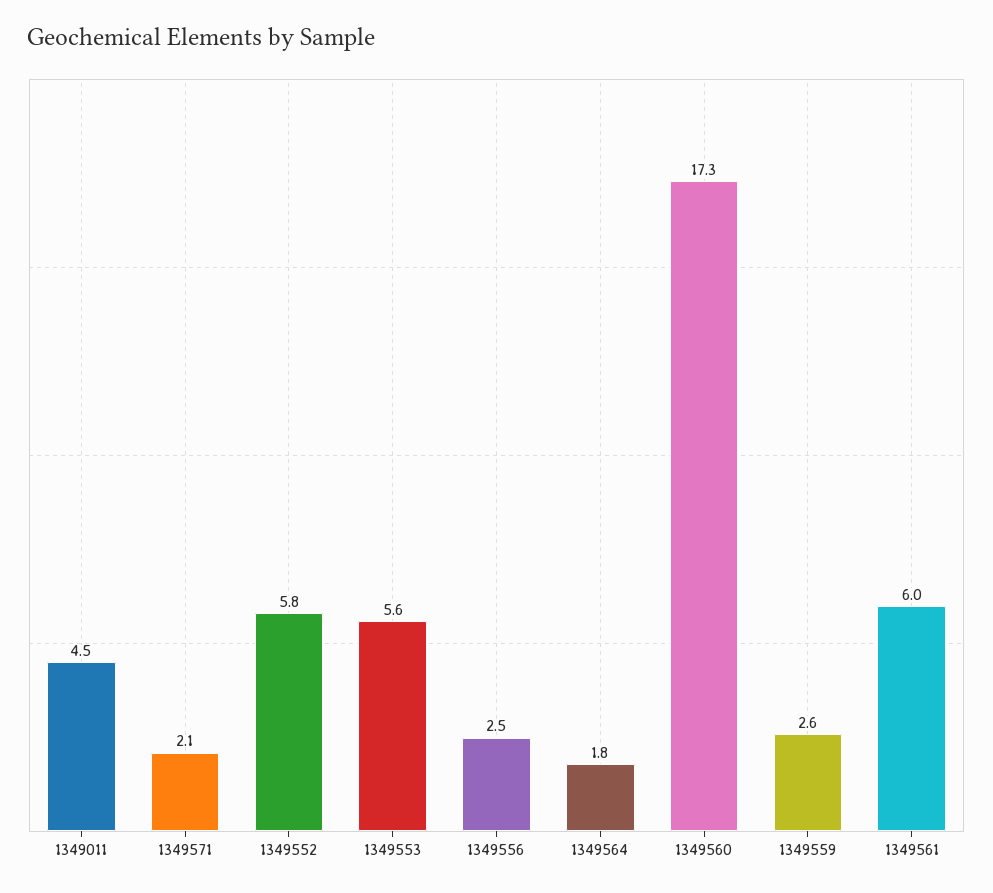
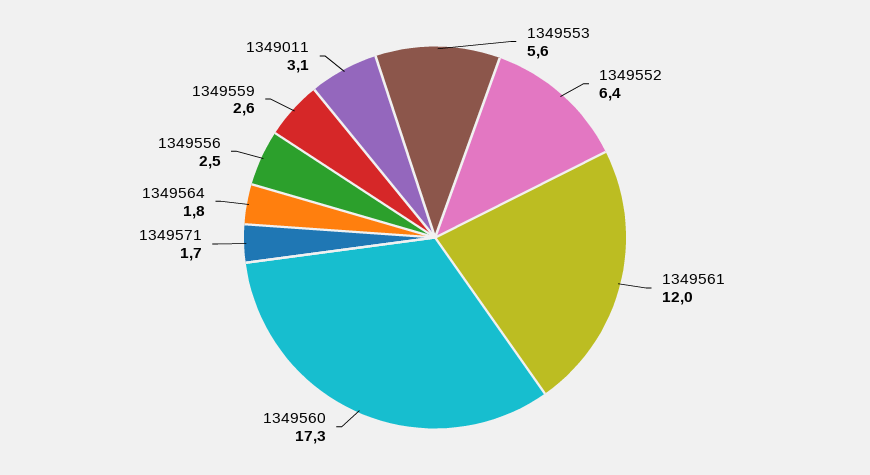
1349011: 4.5 -> 3.1
1349571: 2.1 -> 1.7
1349552: 5.8 -> 6.4
1349561: 6 -> 12

